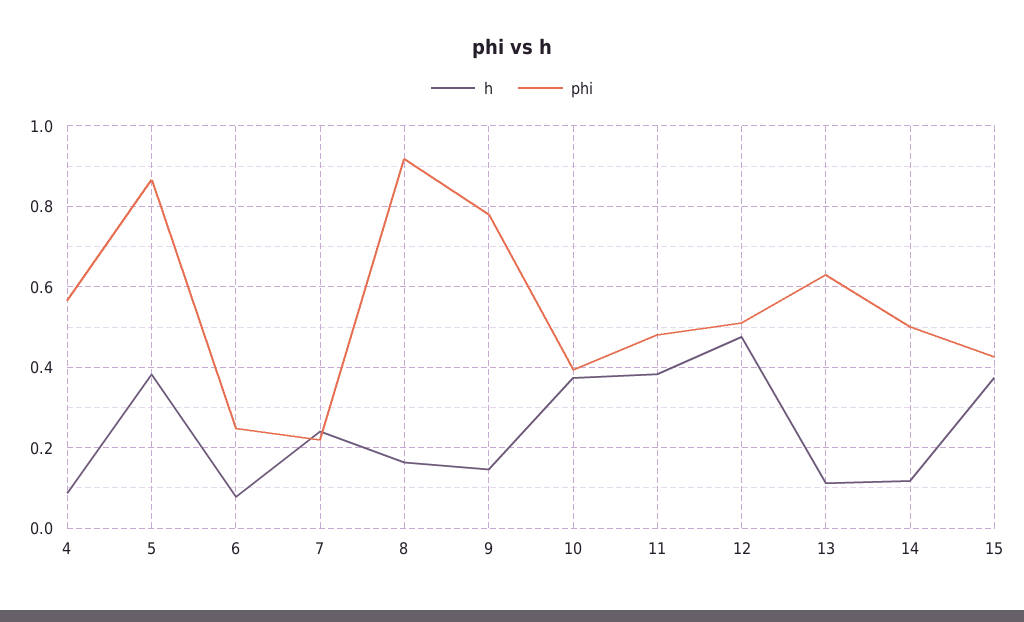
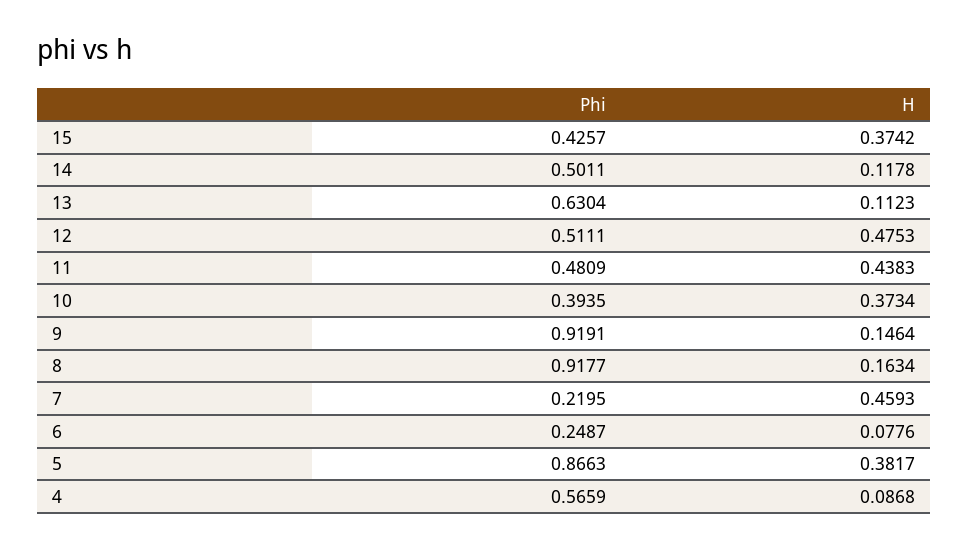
h, 7: 0.24 -> 0.4593
phi, 9: 0.78 -> 0.9191
h, 11: 0.38 -> 0.4383

